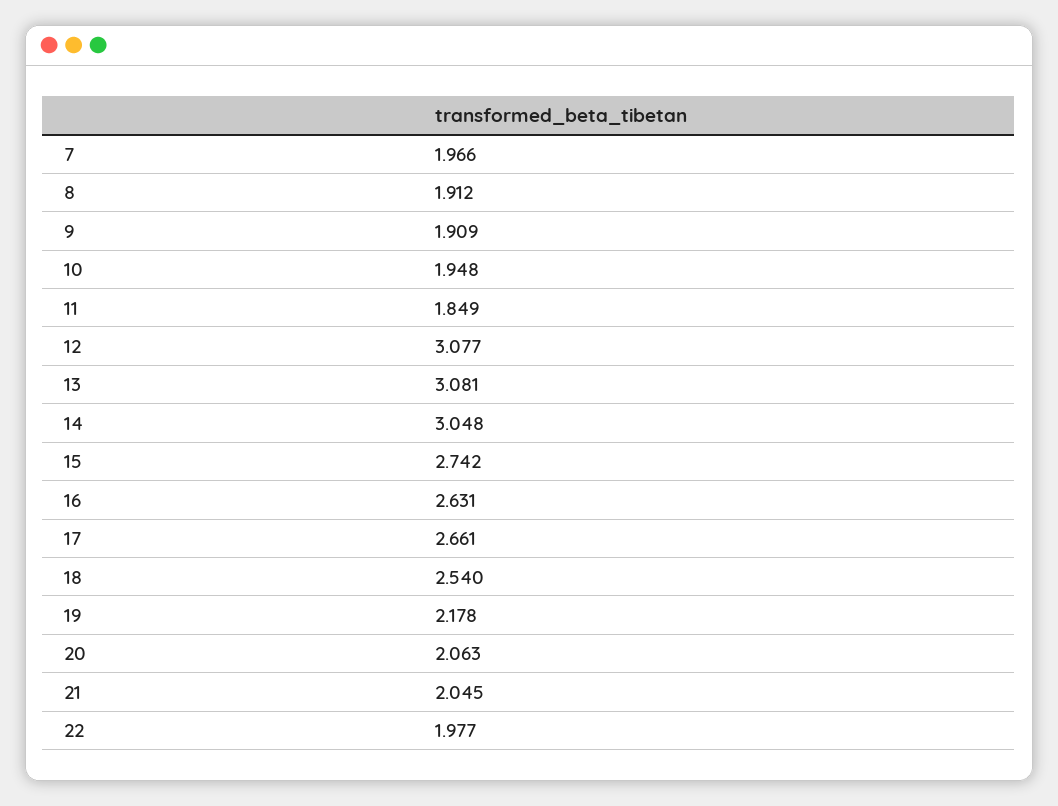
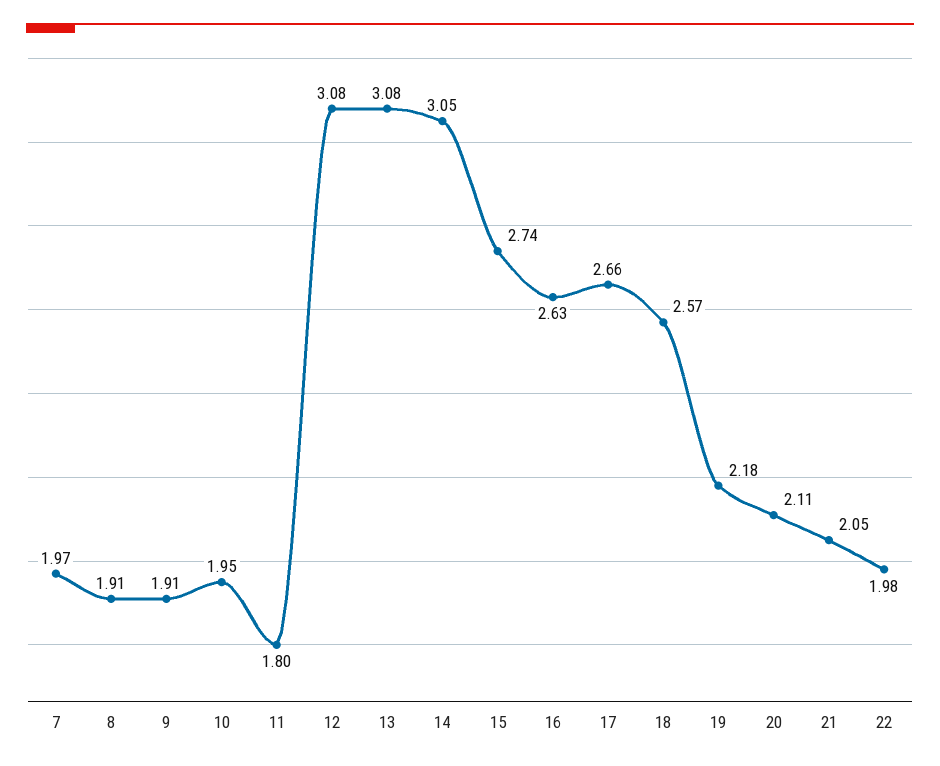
11: 1.849 -> 1.8
18: 2.54 -> 2.57
20: 2.063 -> 2.11

